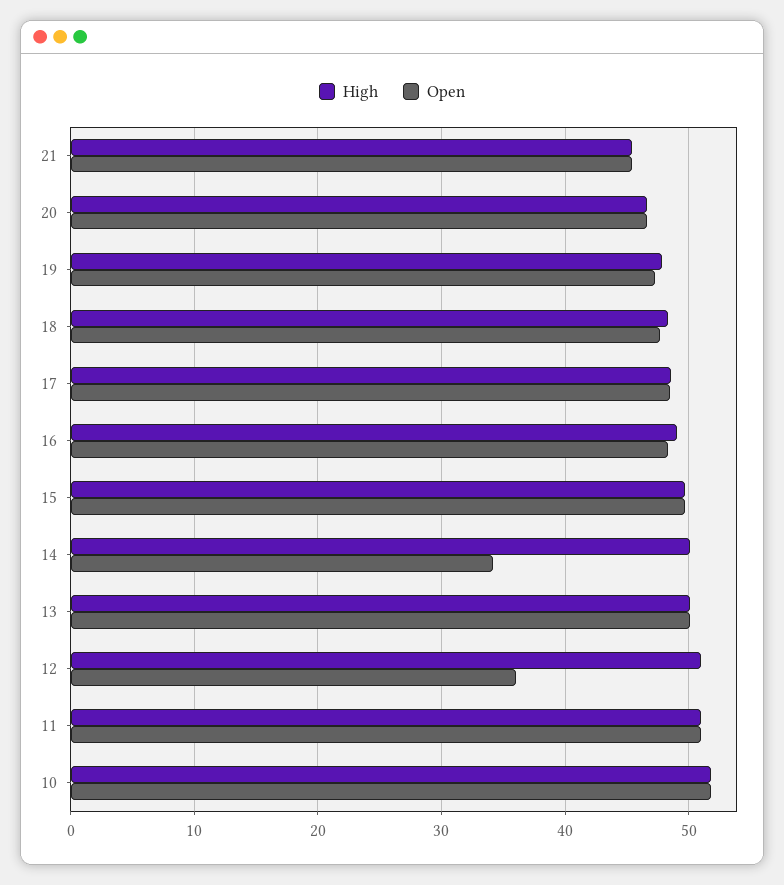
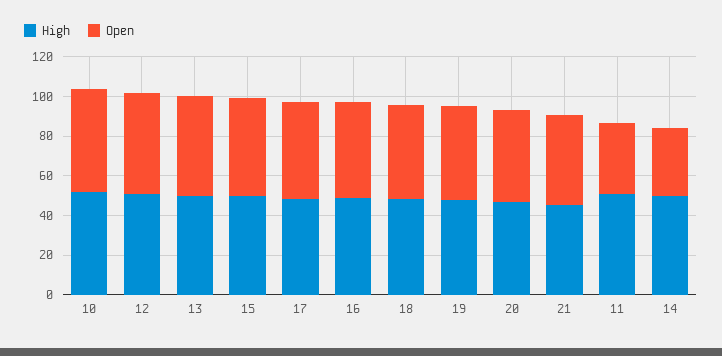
Open, 12: 36 -> 50
Open, 11: 51 -> 35

